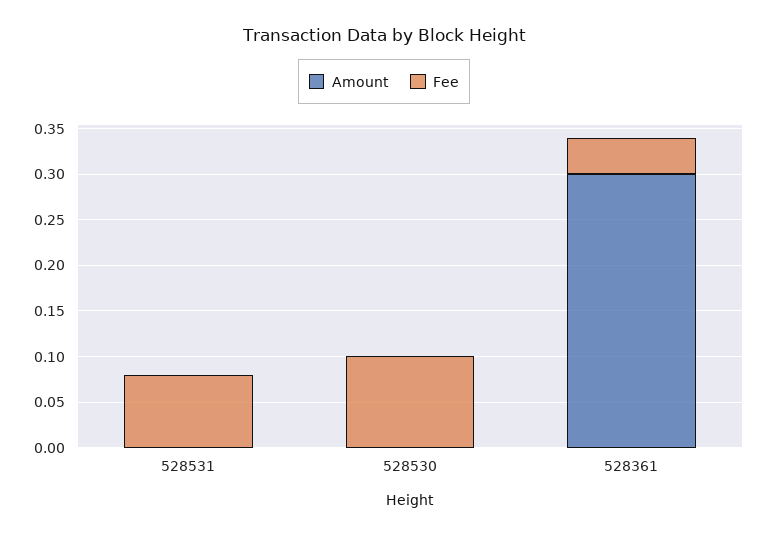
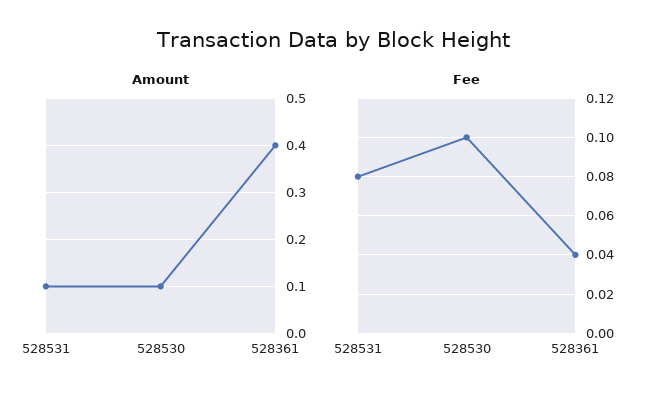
Amount, 528531: 0 -> 0.1
Amount, 528530: 0 -> 0.1
Amount, 528361: 0.3 -> 0.4

